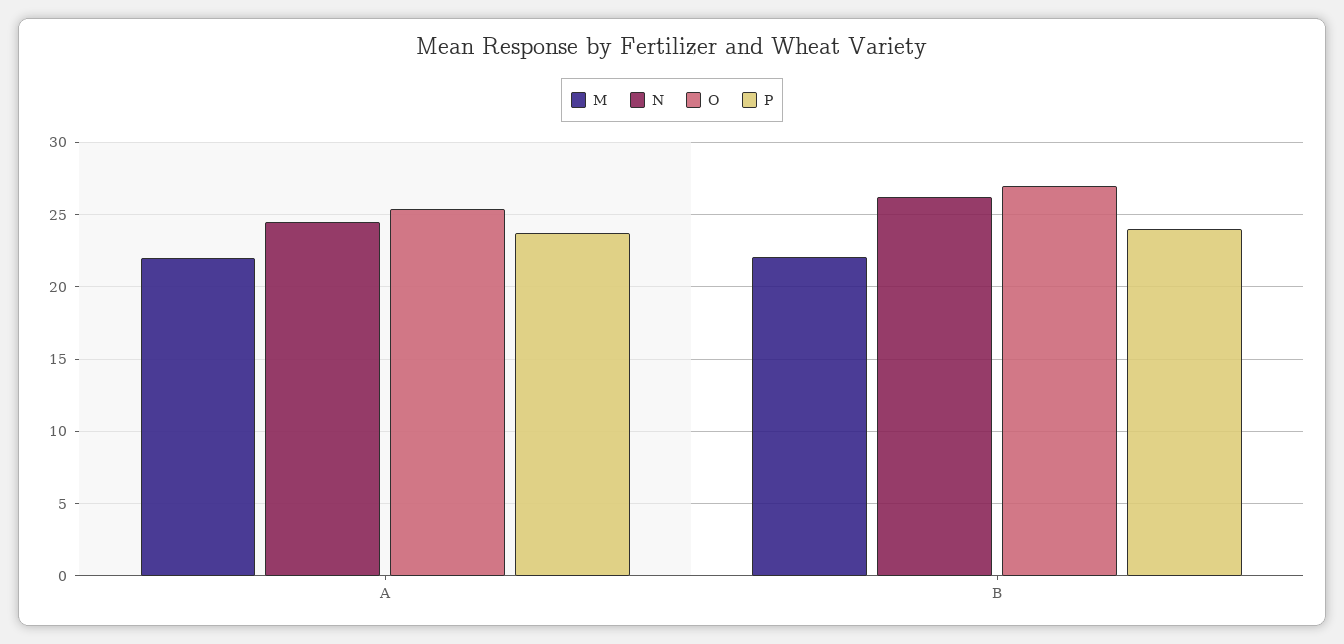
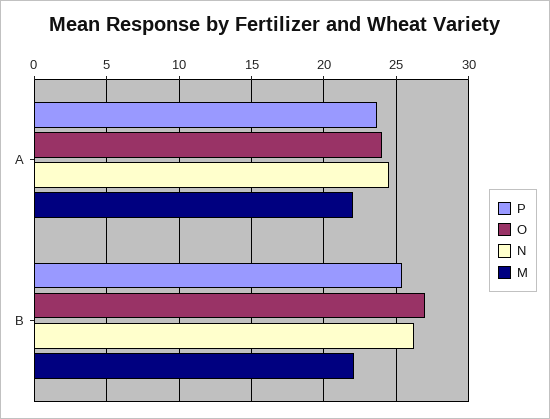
O, A: 25.5 -> 24
P, B: 24 -> 25.5

